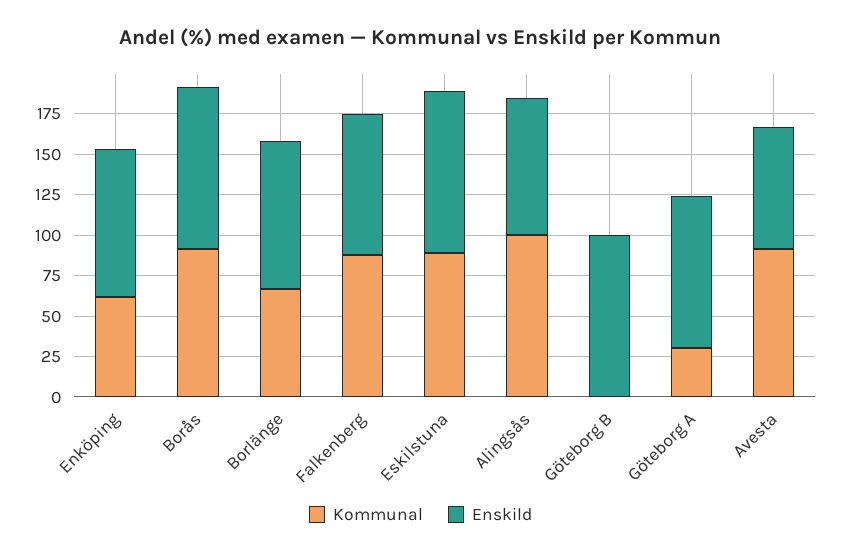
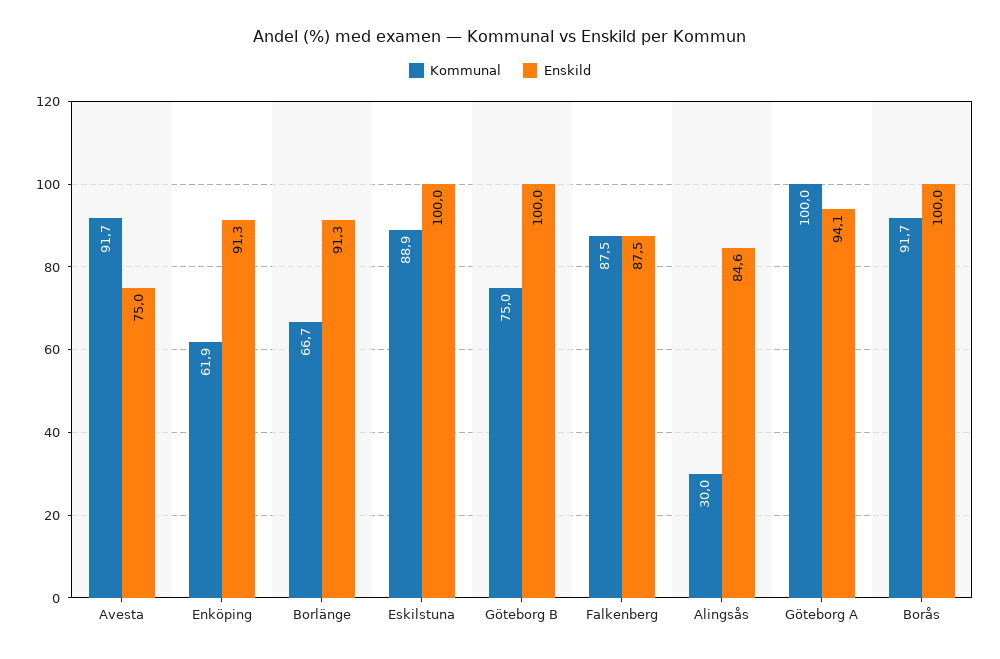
Kommunal, Alingsås: 100 -> 30
Kommunal, Göteborg B: 0 -> 75
Kommunal, Göteborg A: 30 -> 100

